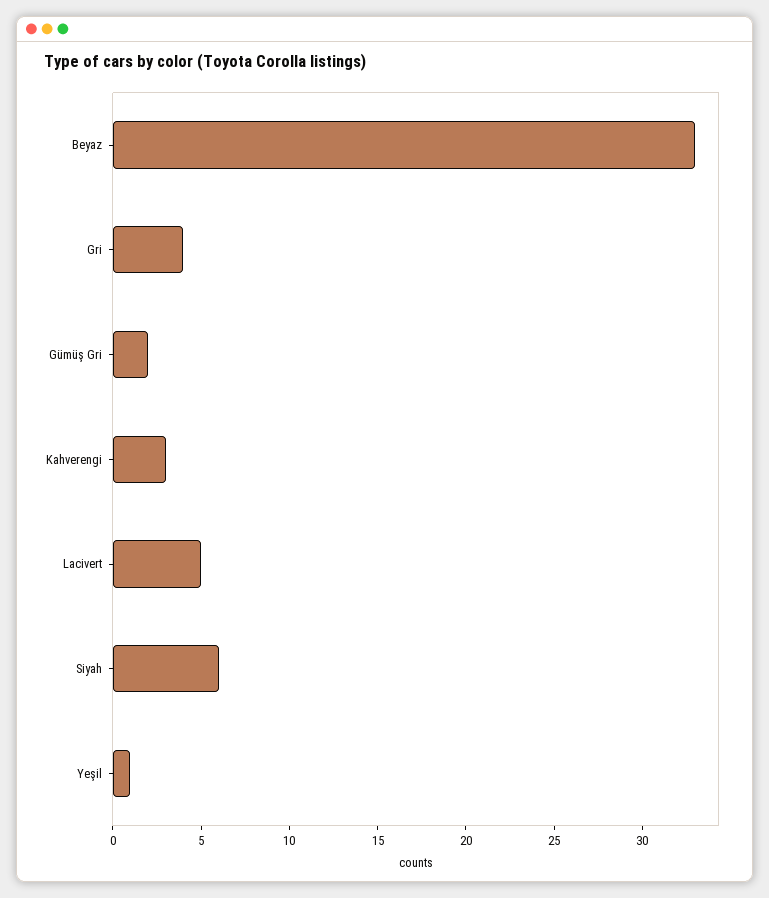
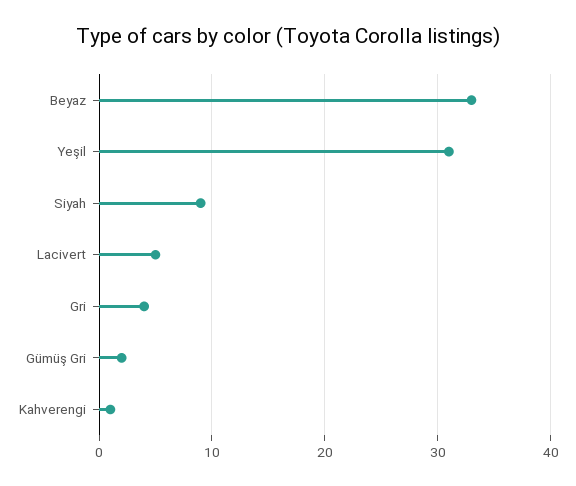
Kahverengi: 3 -> 1
Siyah: 6 -> 9
Yeşil: 1 -> 31

